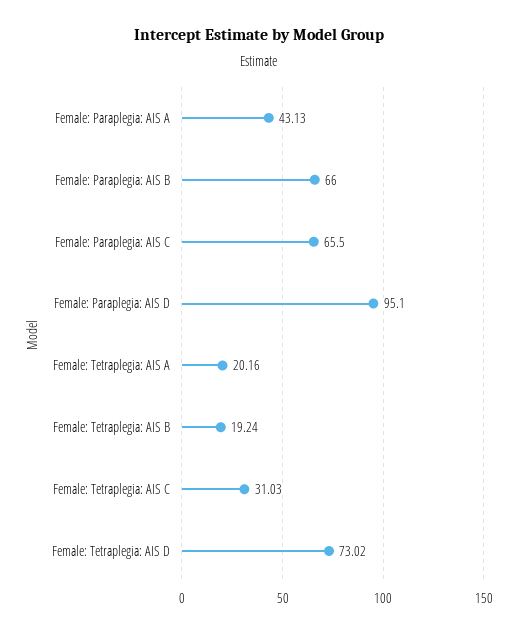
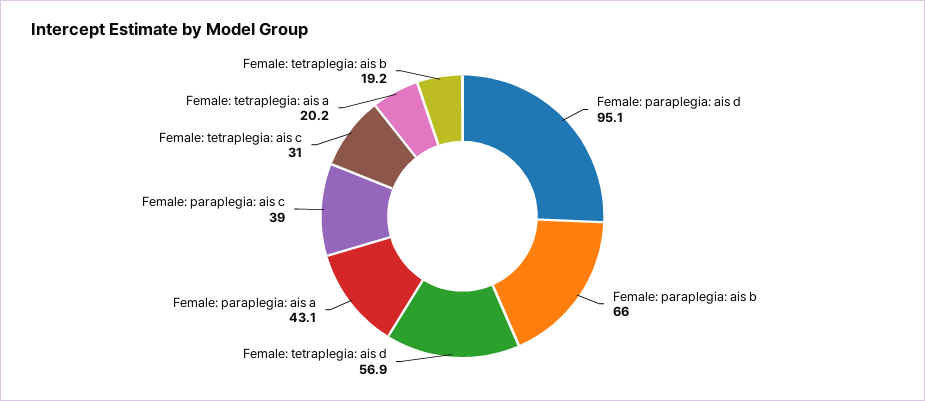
Female: Paraplegia: AIS C: 65.5 -> 39
Female: Tetraplegia: AIS D: 73.02 -> 56.9

